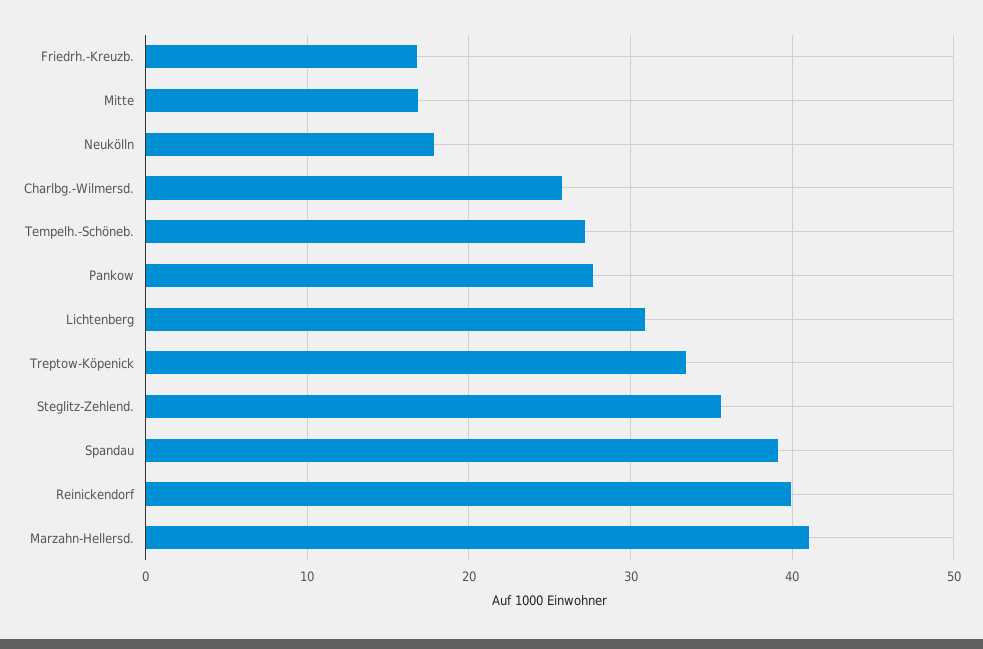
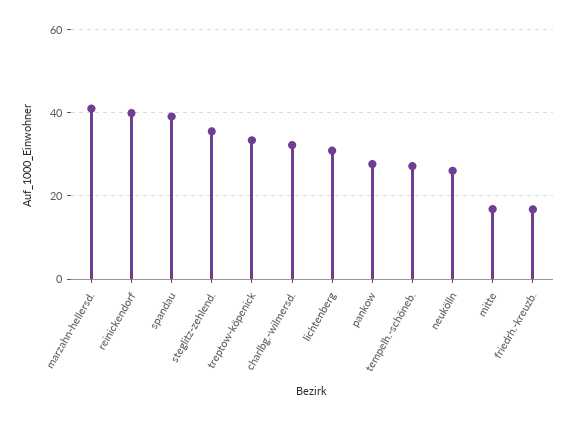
Neukölln: 18 -> 26
Charlbg.-Wilmersd.: 26 -> 32

